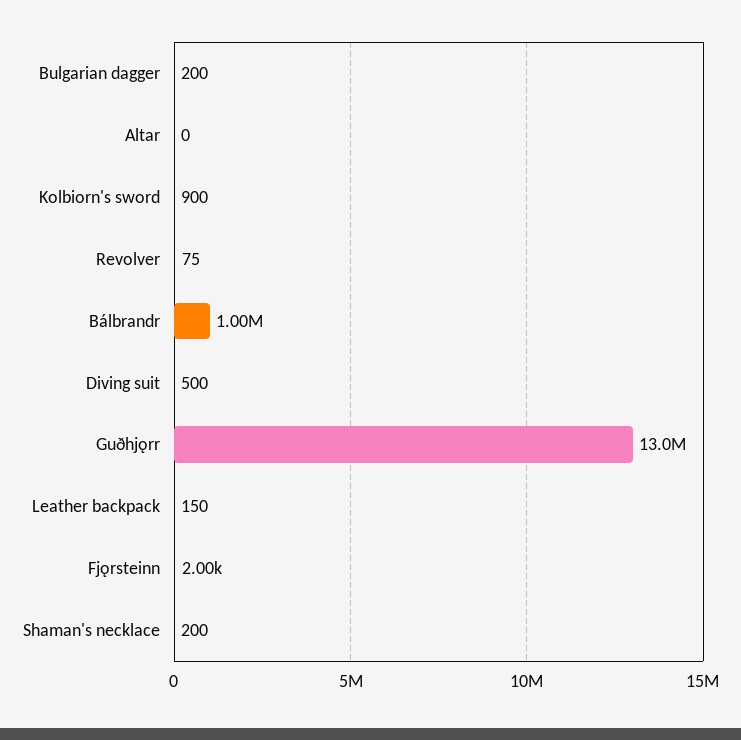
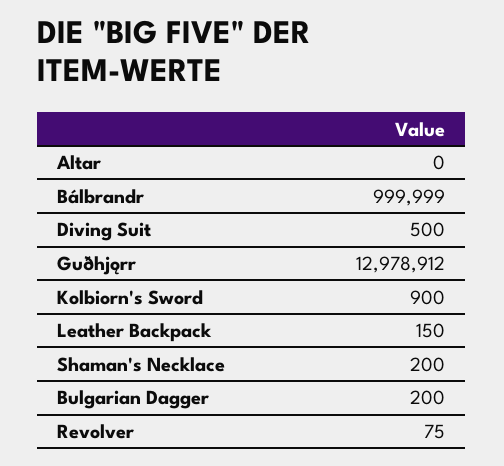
Fjǫrsteinn: 2000 -> none

